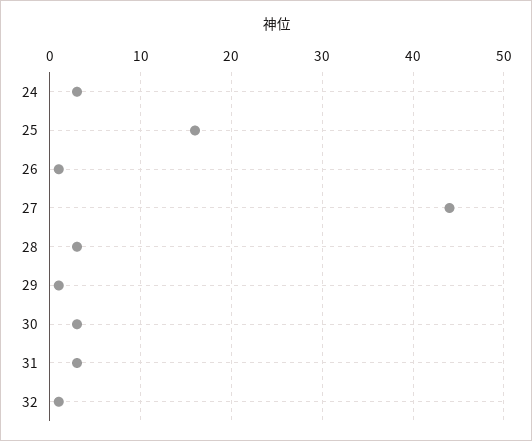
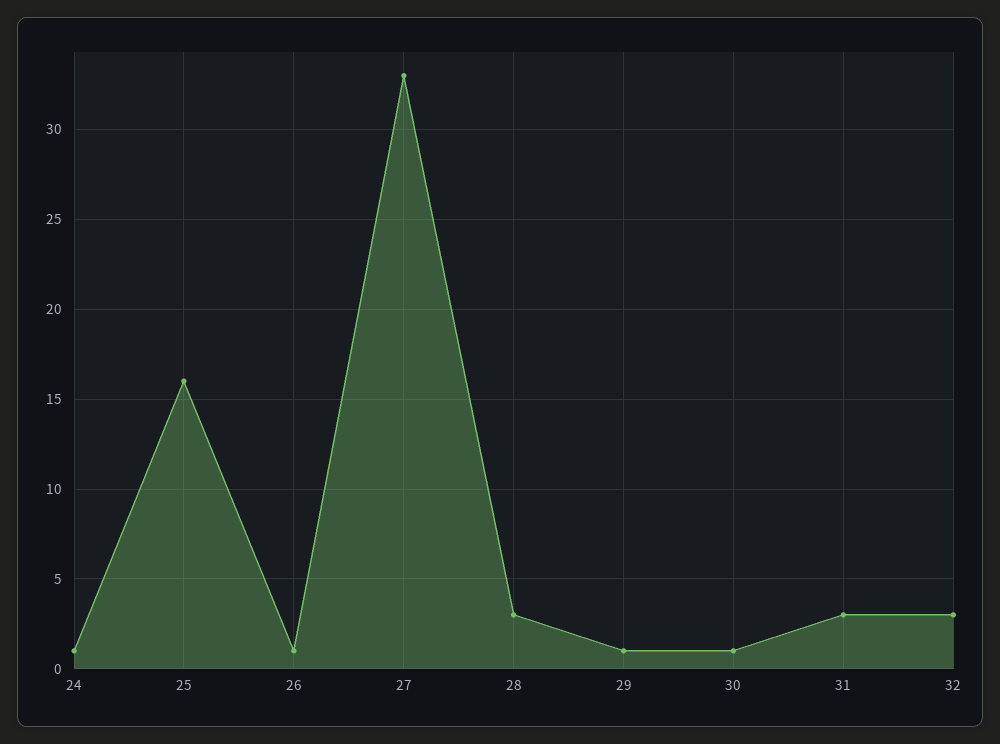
24: 3 -> 1
27: 44 -> 33
30: 3 -> 1
32: 1 -> 3

